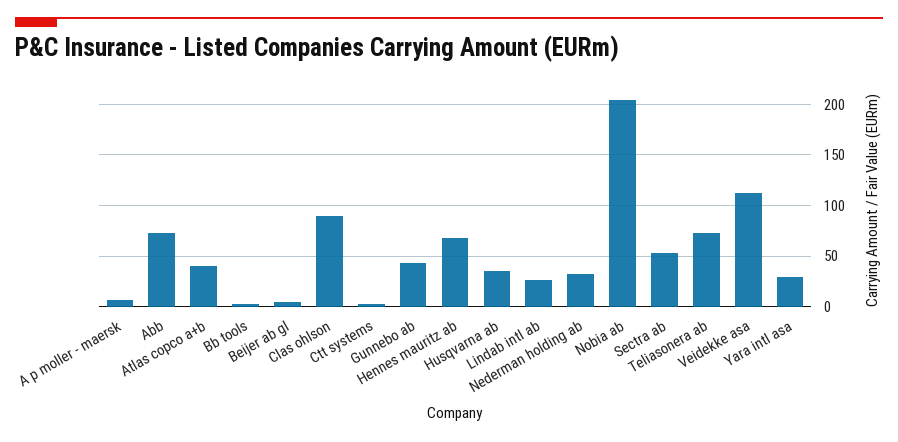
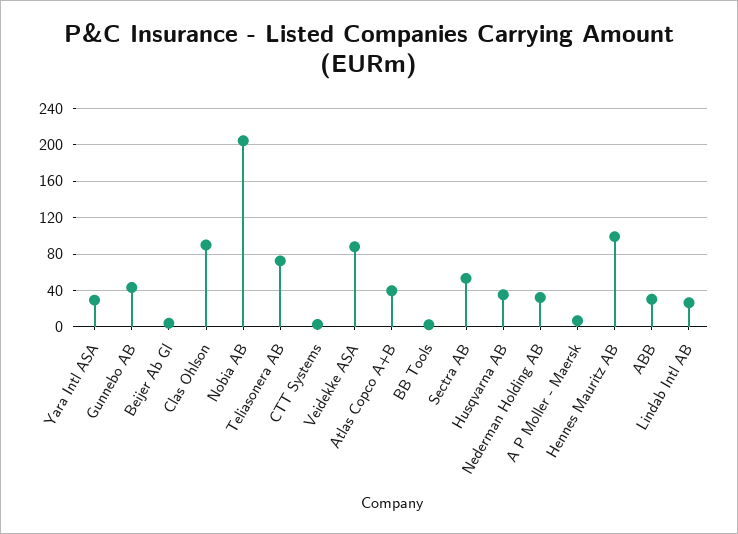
Abb: 70 -> 30
Hennes mauritz ab: 70 -> 100
Veidekke asa: 110 -> 90

